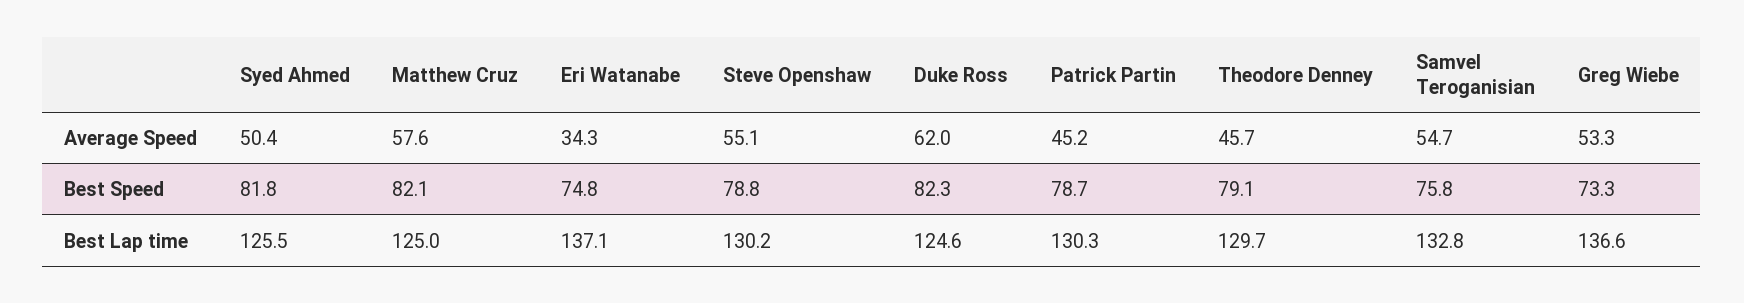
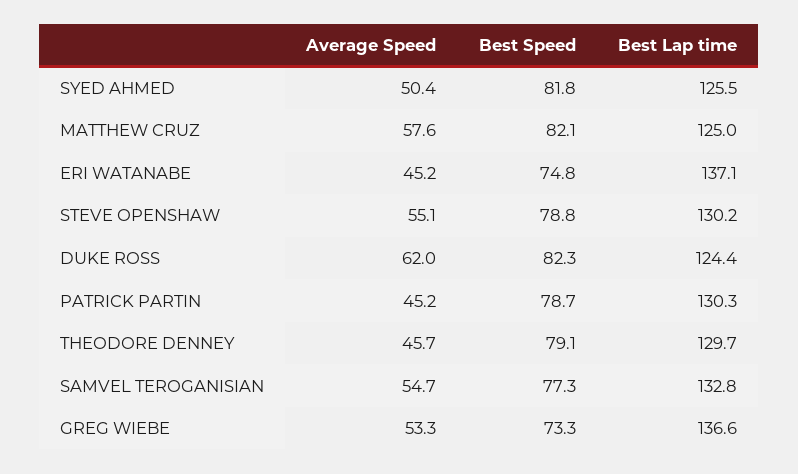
Eri Watanabe, Average Speed: 34.3 -> 45.2
Samvel Teroganisian, Best Speed: 75.8 -> 77.3
Duke Ross, Best Lap time: 124.6 -> 124.4

